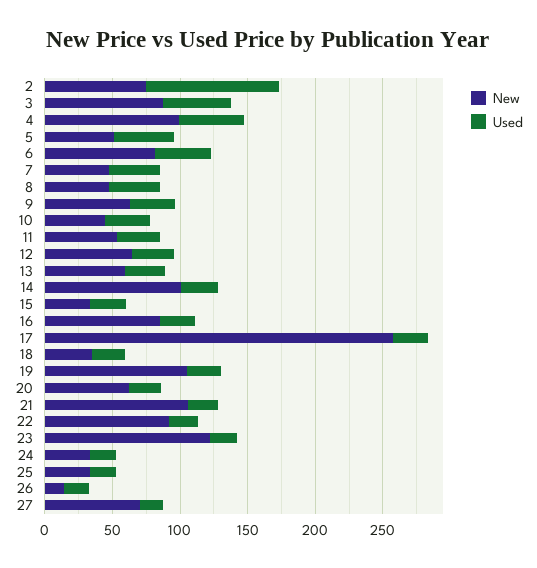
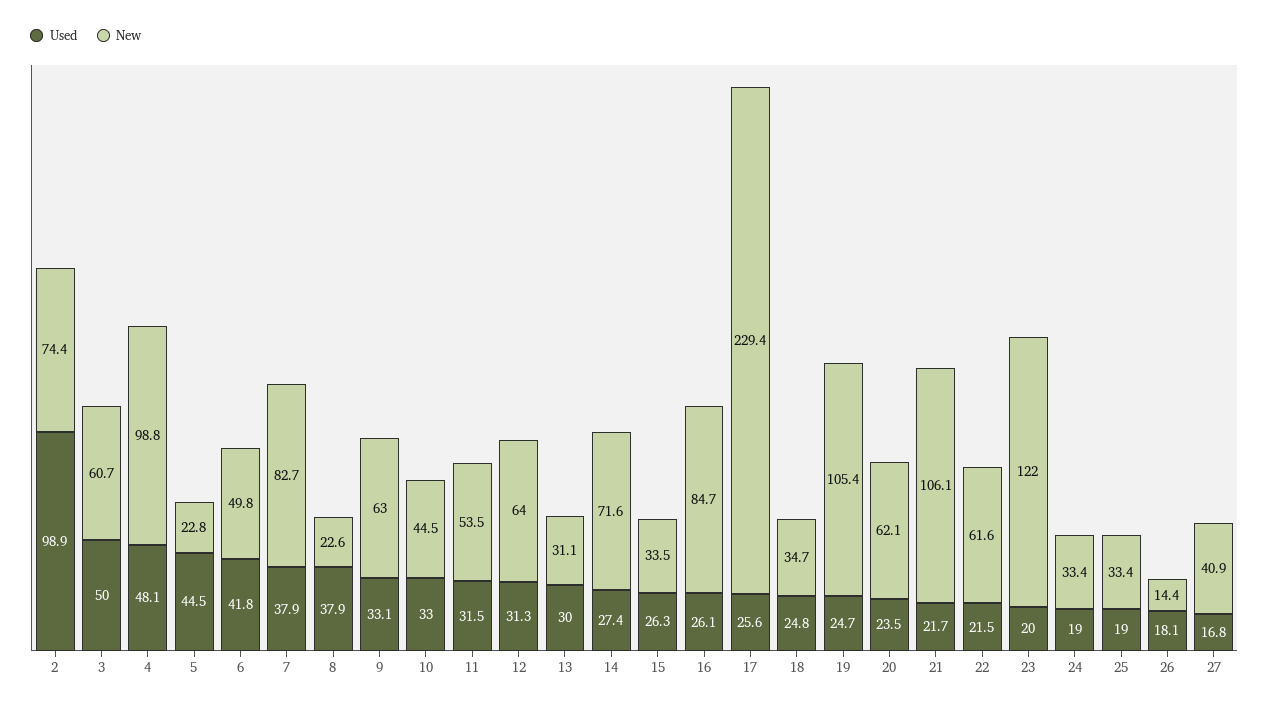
New, 3: 90 -> 60.7
New, 5: 50 -> 22.8
New, 6: 80 -> 49.8
New, 7: 50 -> 82.7
New, 8: 50 -> 22.6
New, 13: 60 -> 31.1
New, 14: 100 -> 71.6
New, 17: 260 -> 229.4
New, 22: 90 -> 61.6
New, 27: 70 -> 40.9

